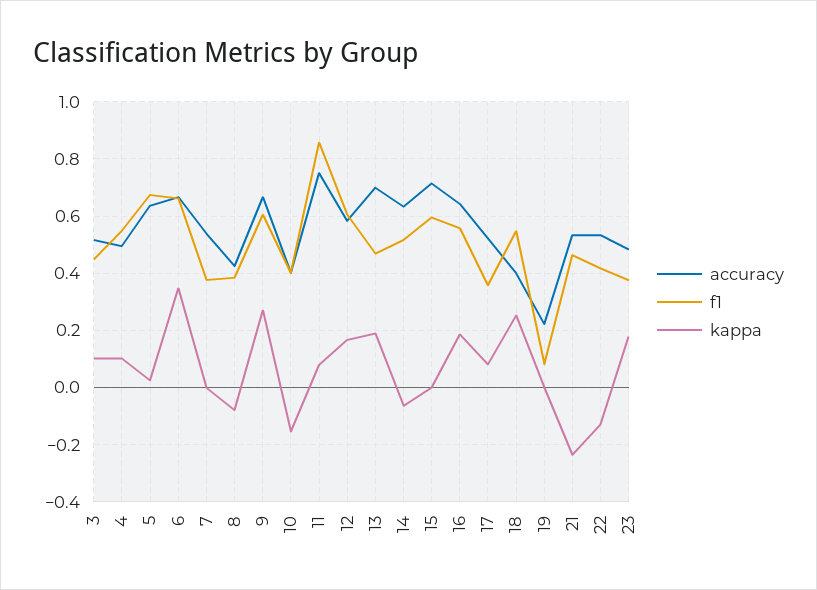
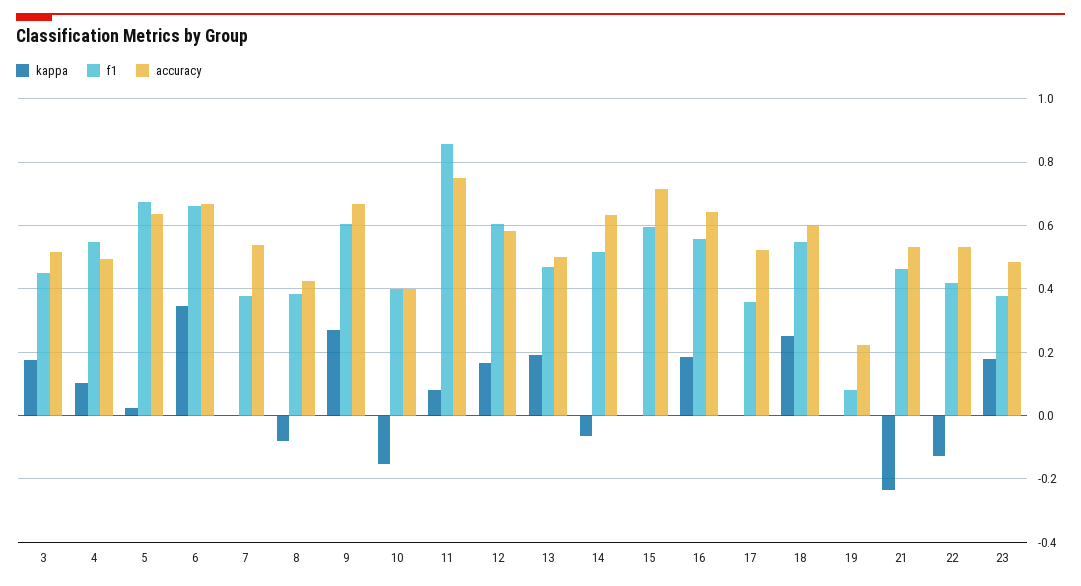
kappa, 3: 0.1 -> 0.18
accuracy, 13: 0.7 -> 0.5
kappa, 17: 0.075 -> 0
accuracy, 18: 0.4 -> 0.6

